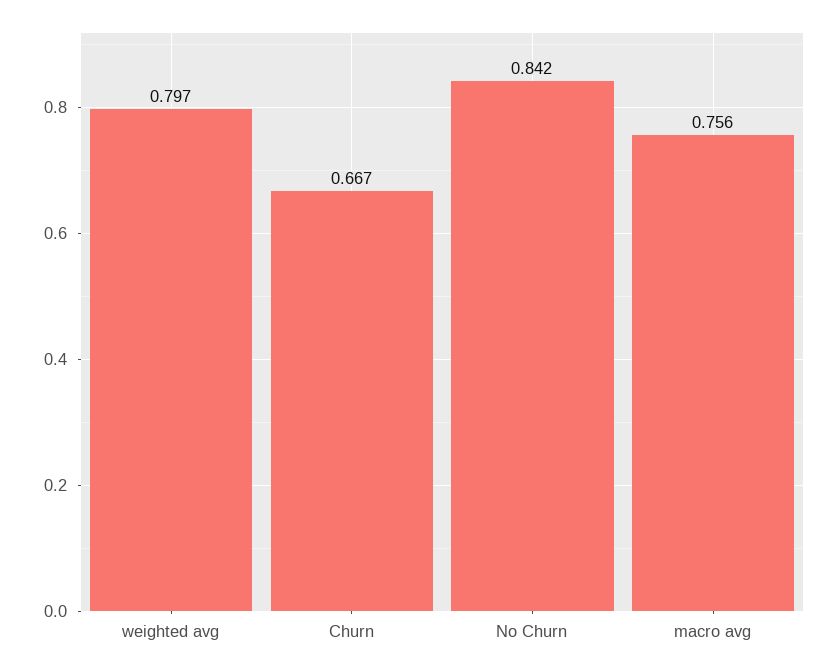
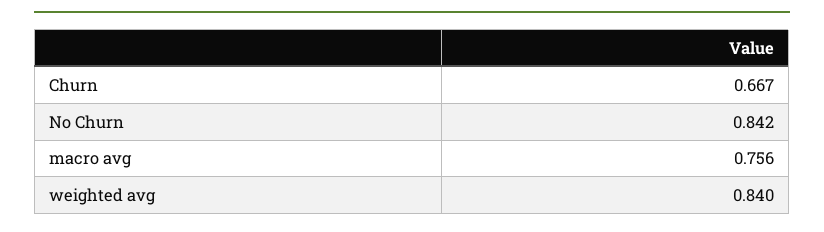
weighted avg: 0.797 -> 0.84

